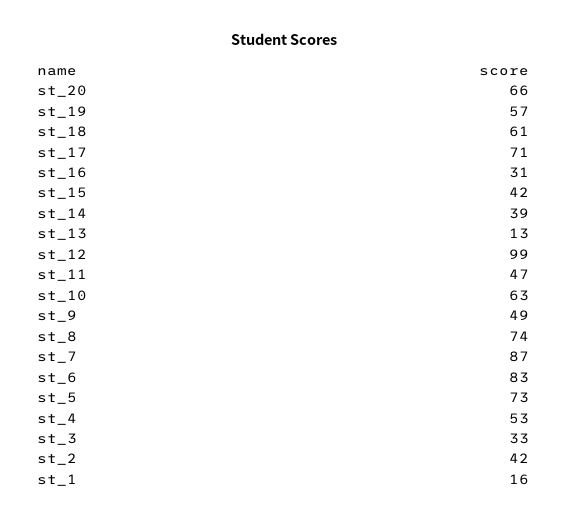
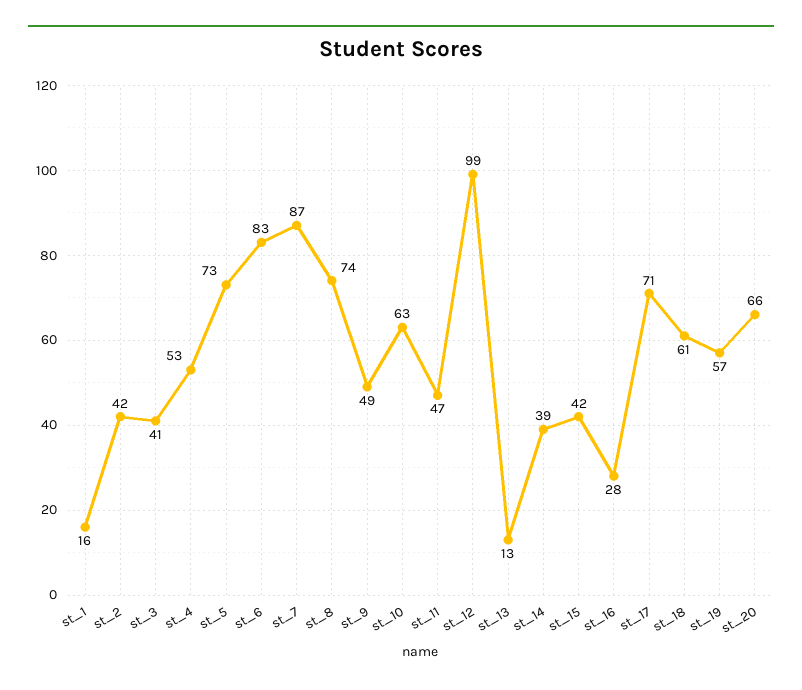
st_16: 31 -> 28
st_3: 33 -> 41

